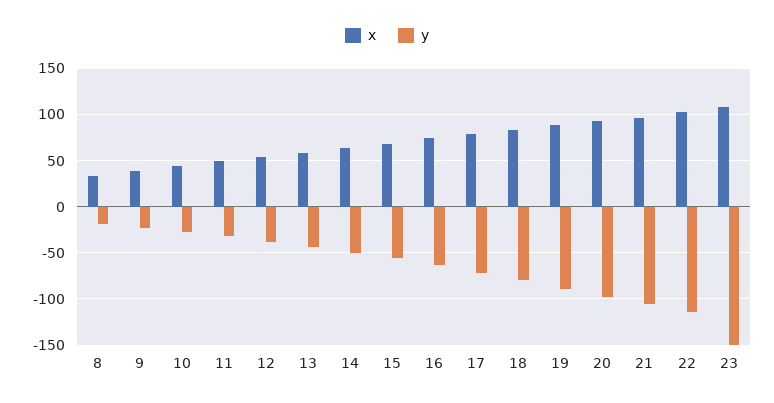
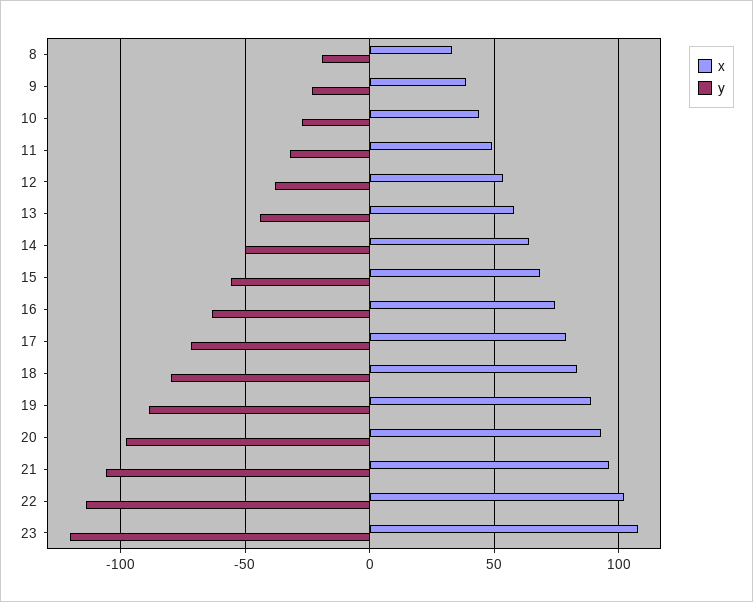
y, 23: -150 -> -120

